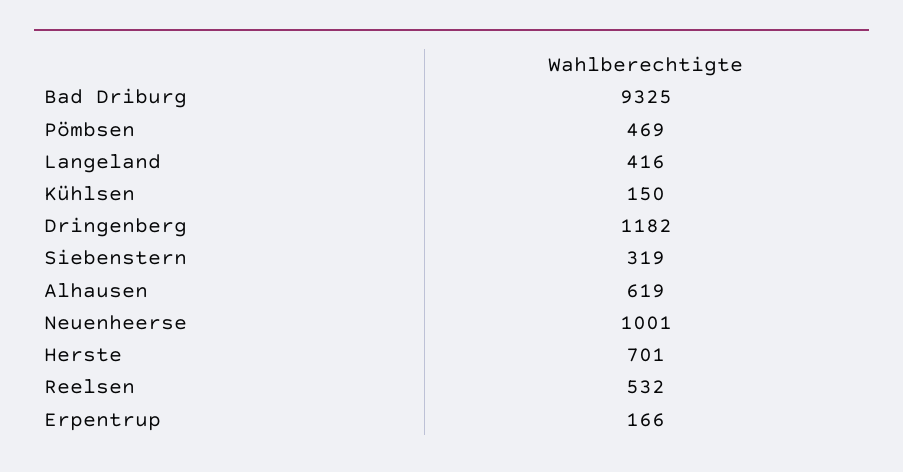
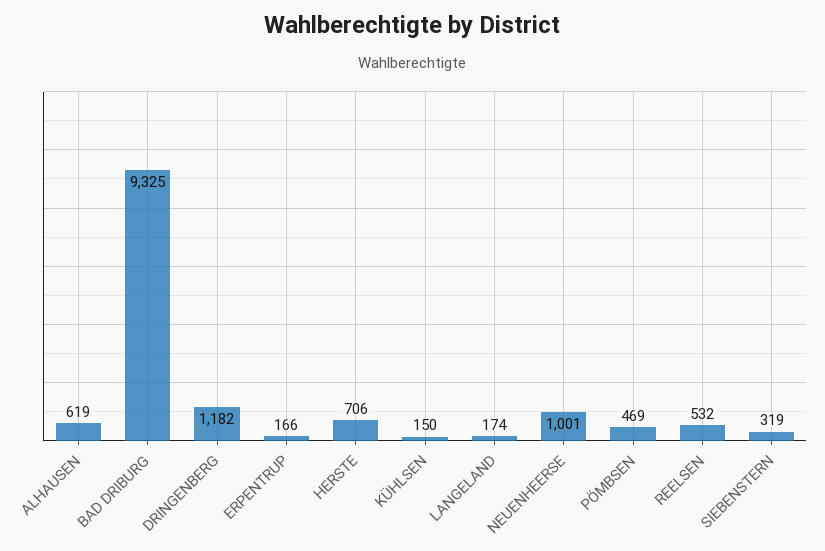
Langeland: 416 -> 174
Herste: 701 -> 706

